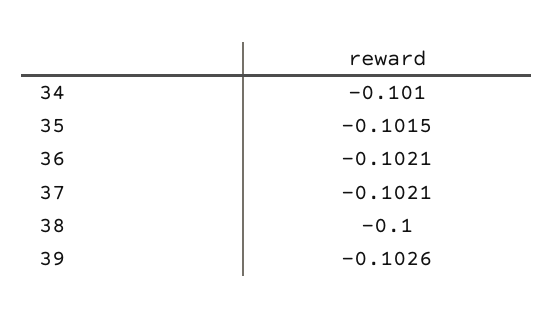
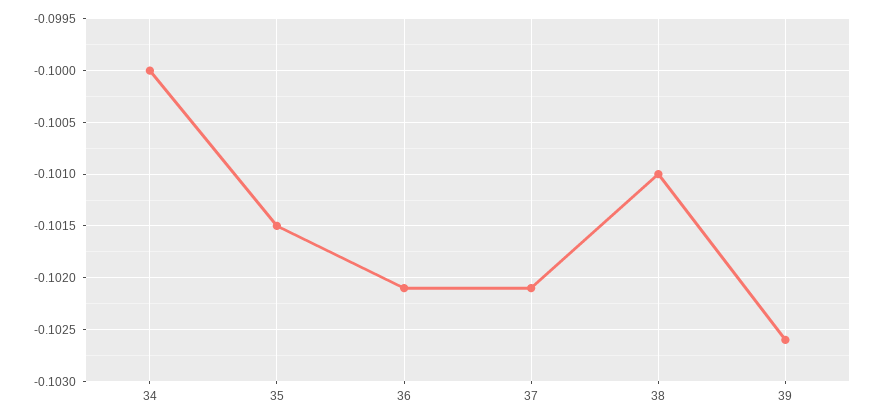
34: -0.101 -> -0.1
38: -0.1 -> -0.101

